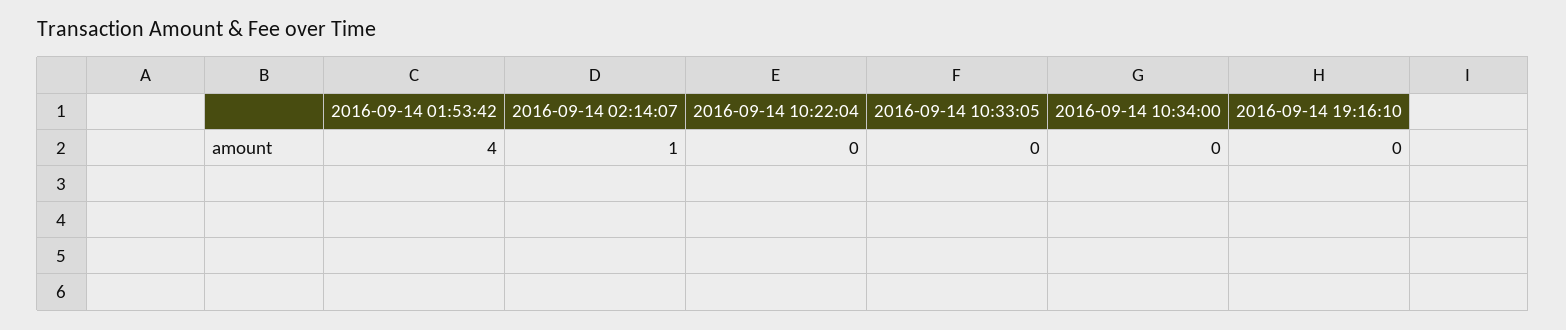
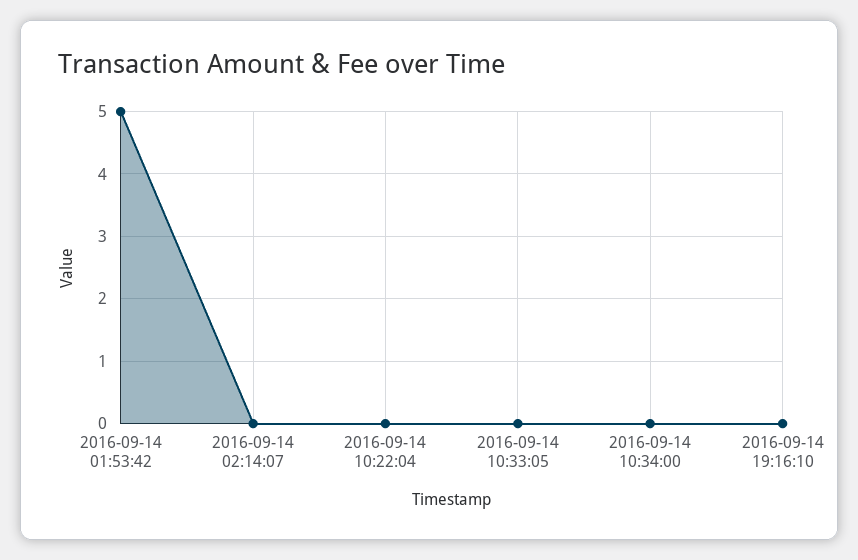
2016-09-14 01:53:42: 4 -> 5
2016-09-14 02:14:07: 1 -> 0

